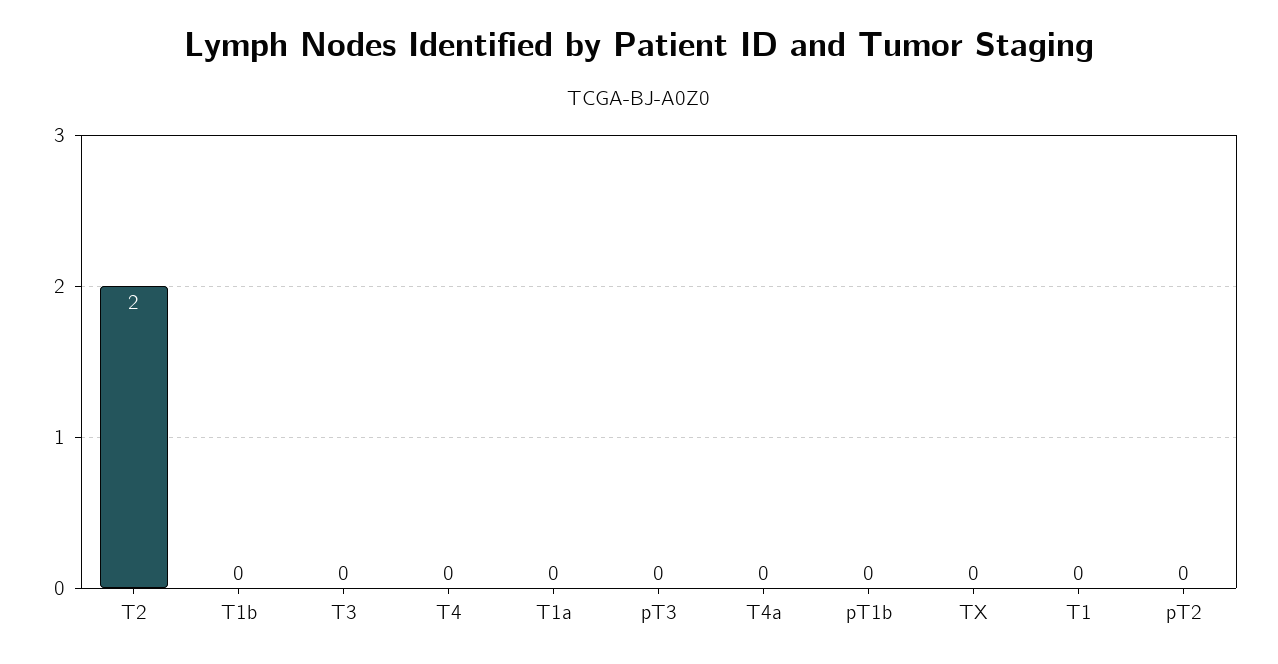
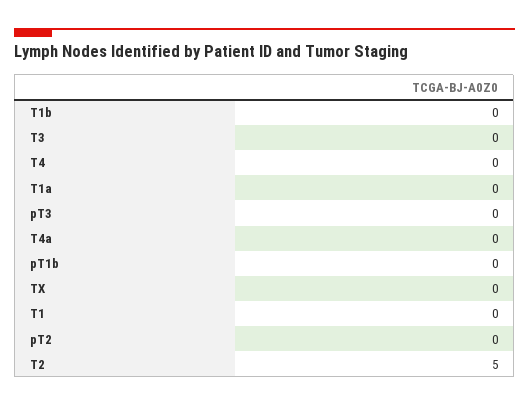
T2: 2 -> 5

